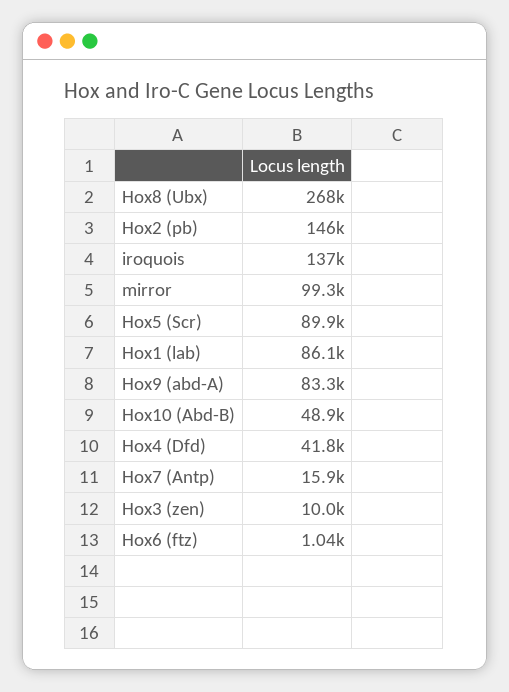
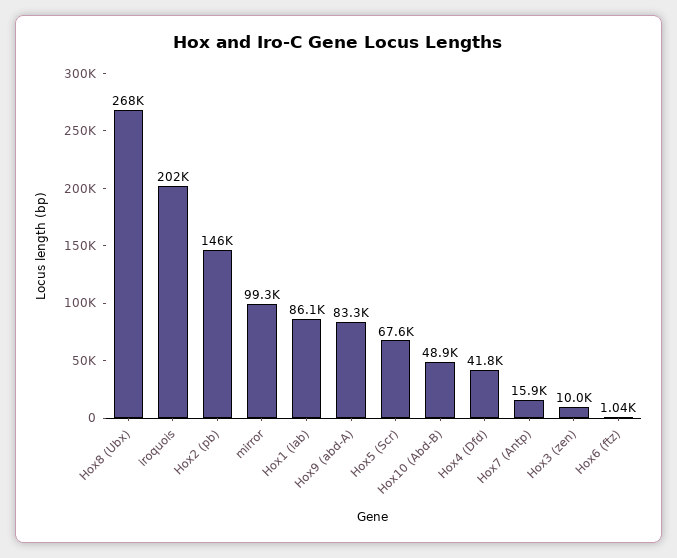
iroquois: 137000 -> 202000
Hox5 (Scr): 89900 -> 67600

